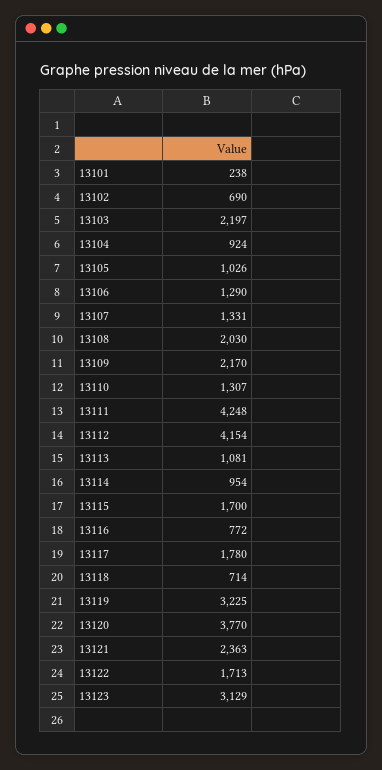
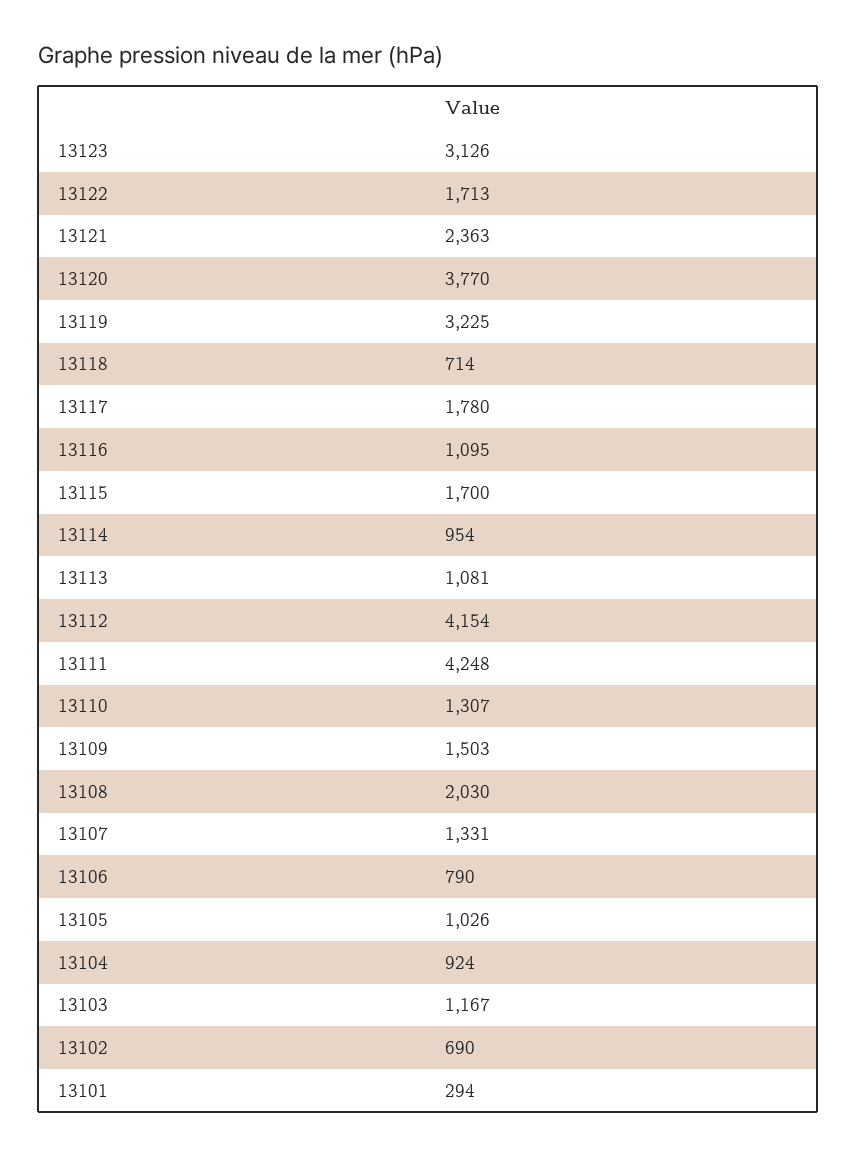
13101: 238 -> 294
13103: 2197 -> 1167
13106: 1290 -> 790
13109: 2170 -> 1503
13116: 772 -> 1095
13123: 3129 -> 3126

